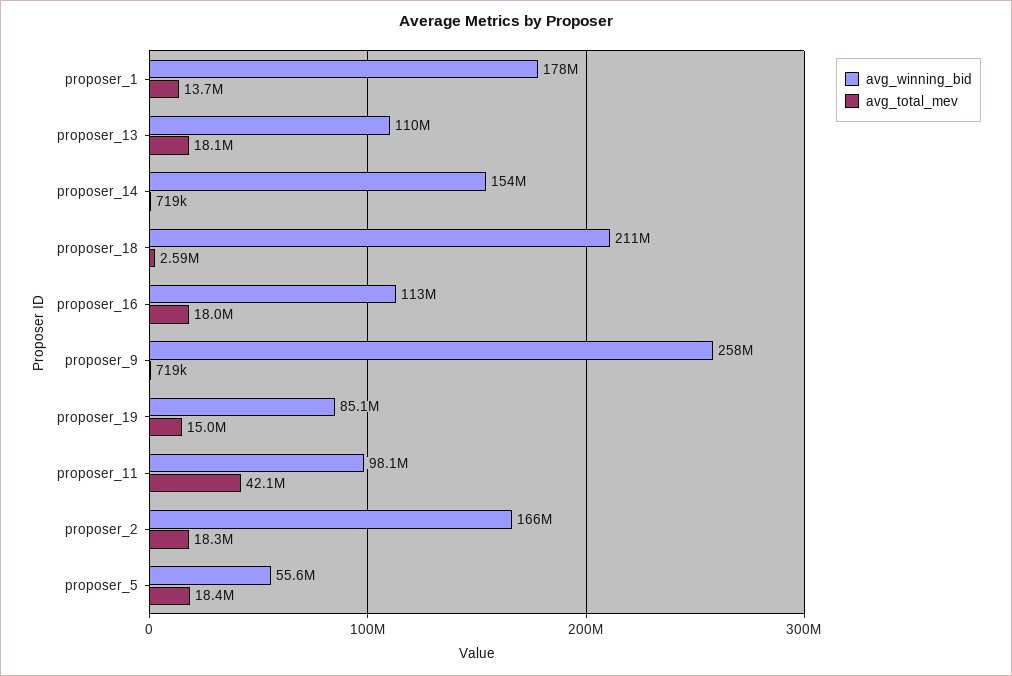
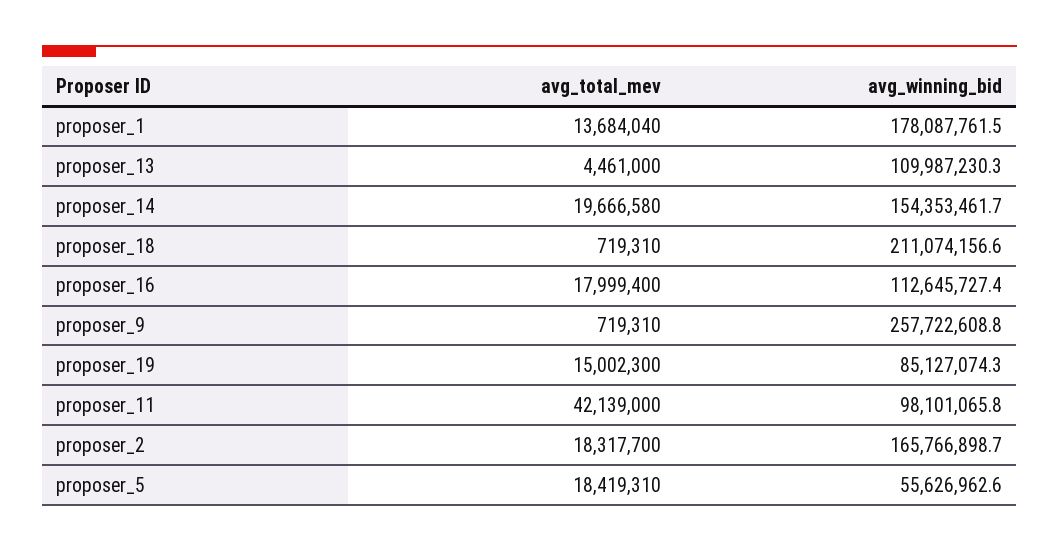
avg_total_mev, proposer_13: 18100000 -> 4461000
avg_total_mev, proposer_14: 719000 -> 19666580
avg_total_mev, proposer_18: 2590000 -> 719310

